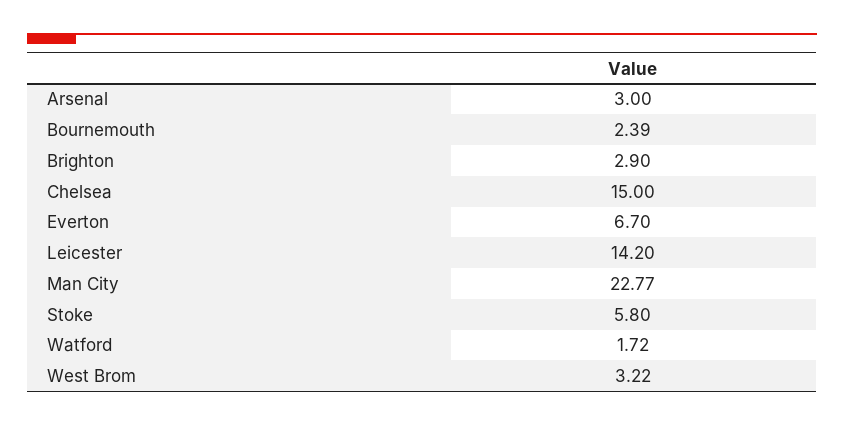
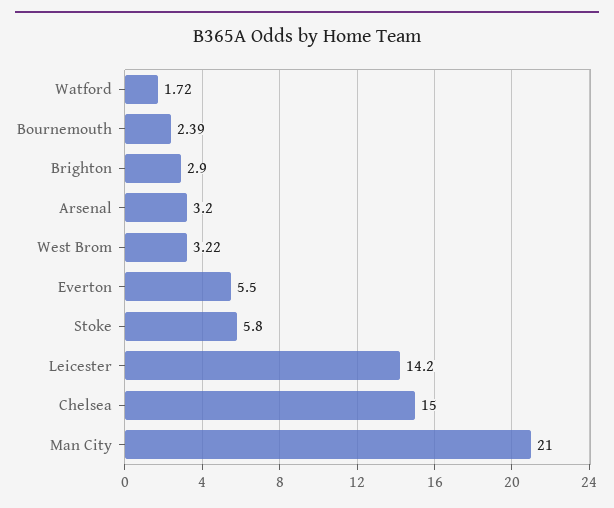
Arsenal: 3 -> 3.2
Everton: 6.7 -> 5.5
Man City: 22.77 -> 21

